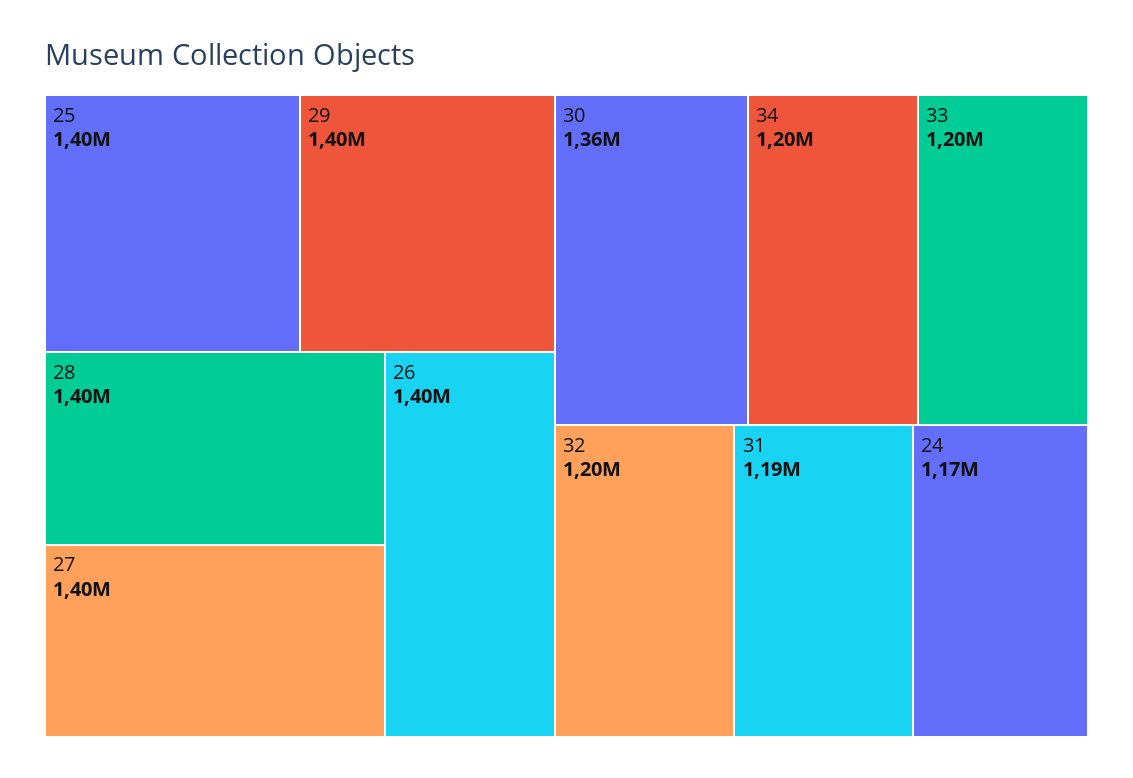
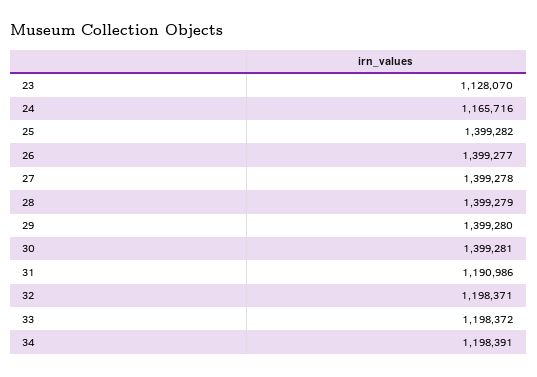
30: 1360000 -> 1399281
23: none -> 1128070

